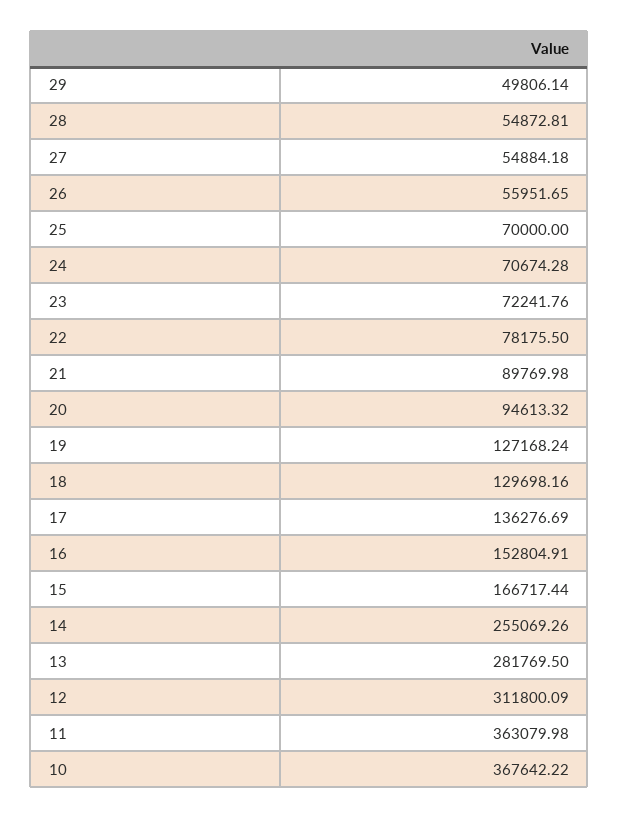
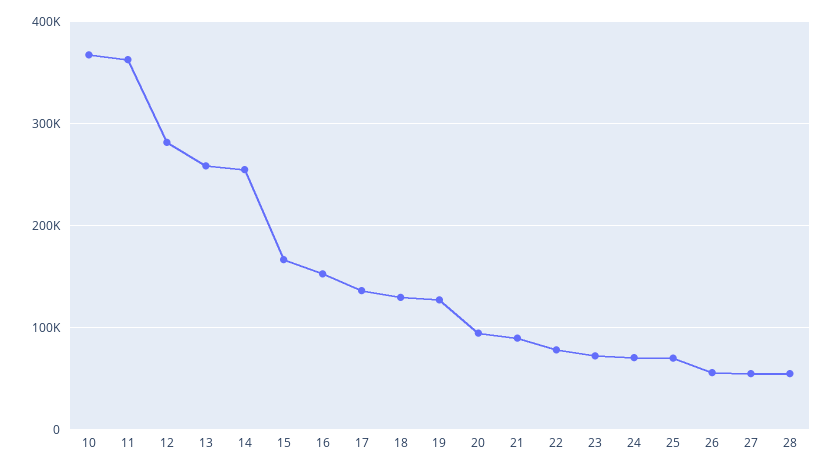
29: 49806.14 -> none
13: 281769.5 -> 260000
12: 311800.09 -> 280000

